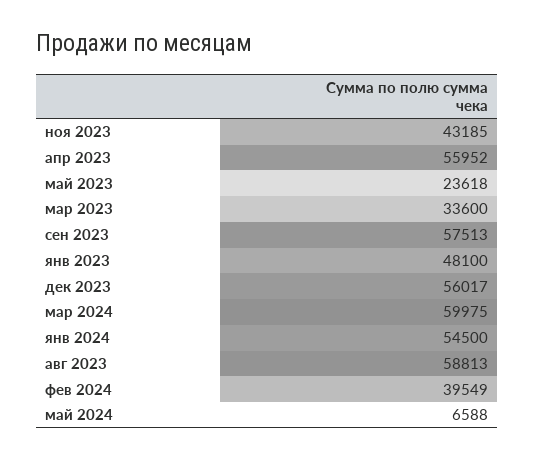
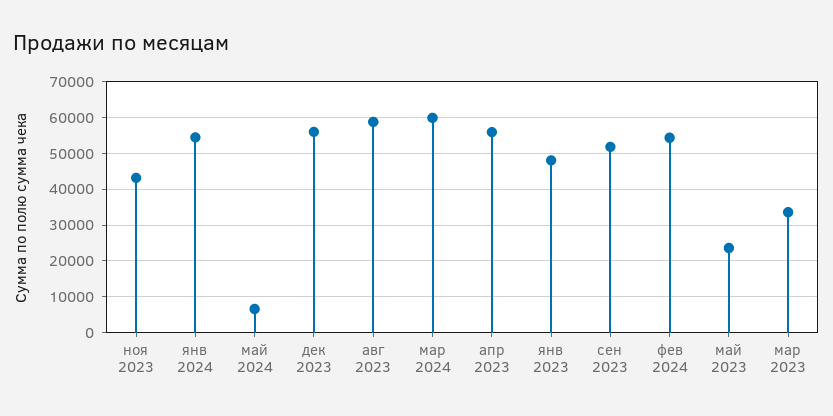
сен 2023: 57513 -> 52000
фев 2024: 39549 -> 54000

